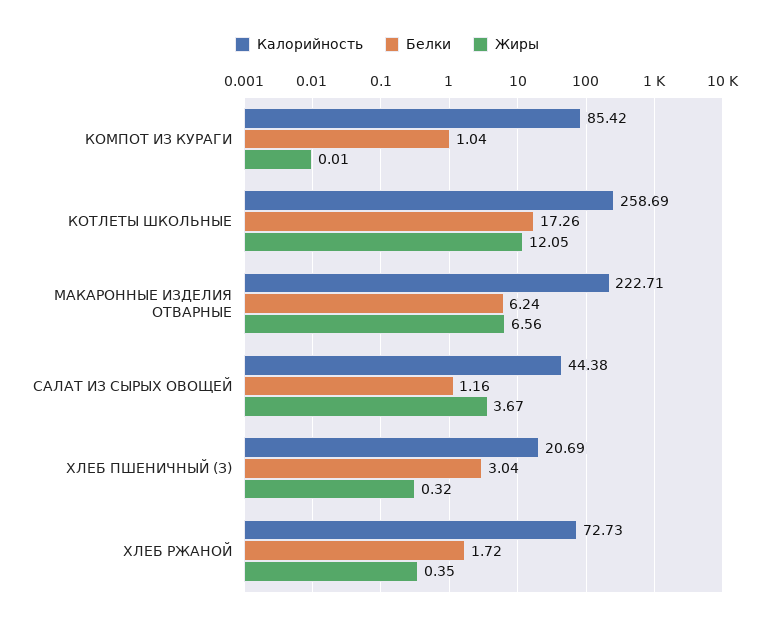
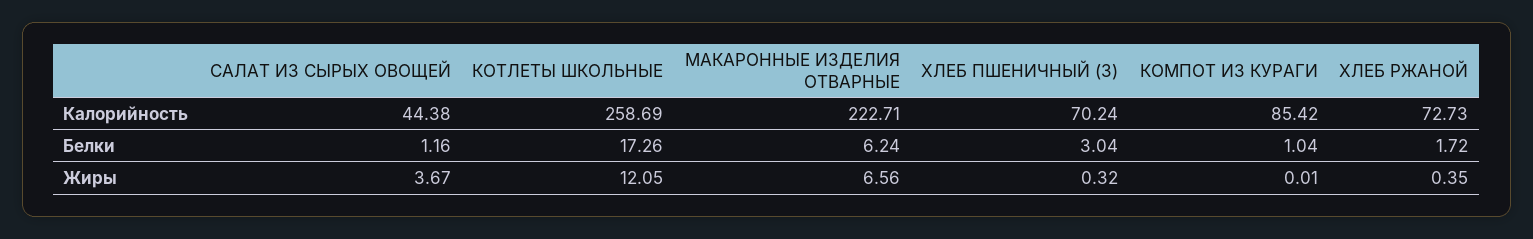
Калорийность, ХЛЕБ ПШЕНИЧНЫЙ (З): 20.69 -> 70.24

